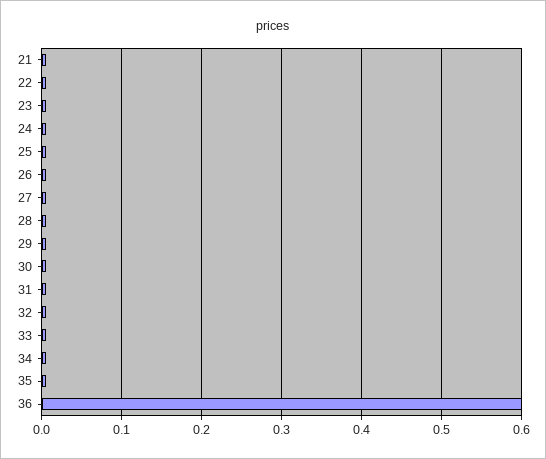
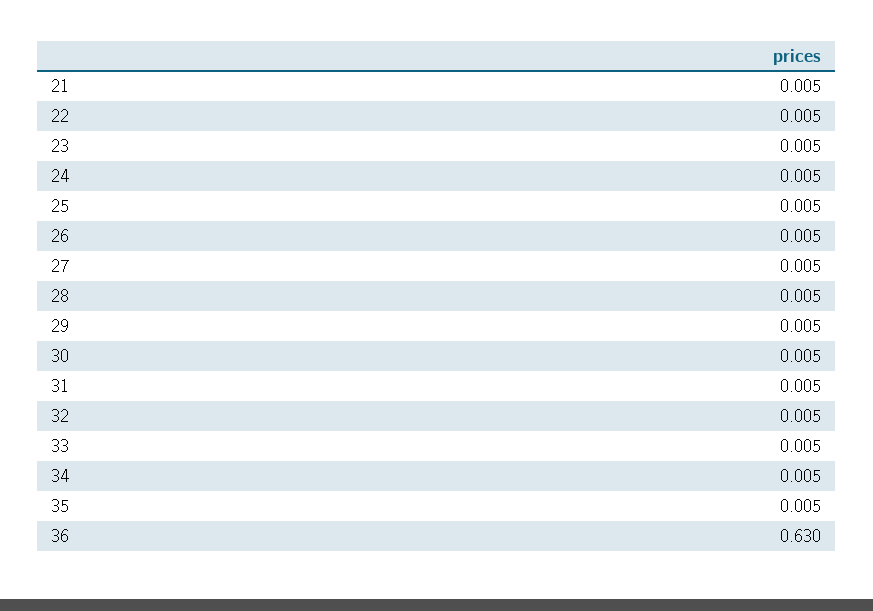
36: 0.6 -> 0.63

